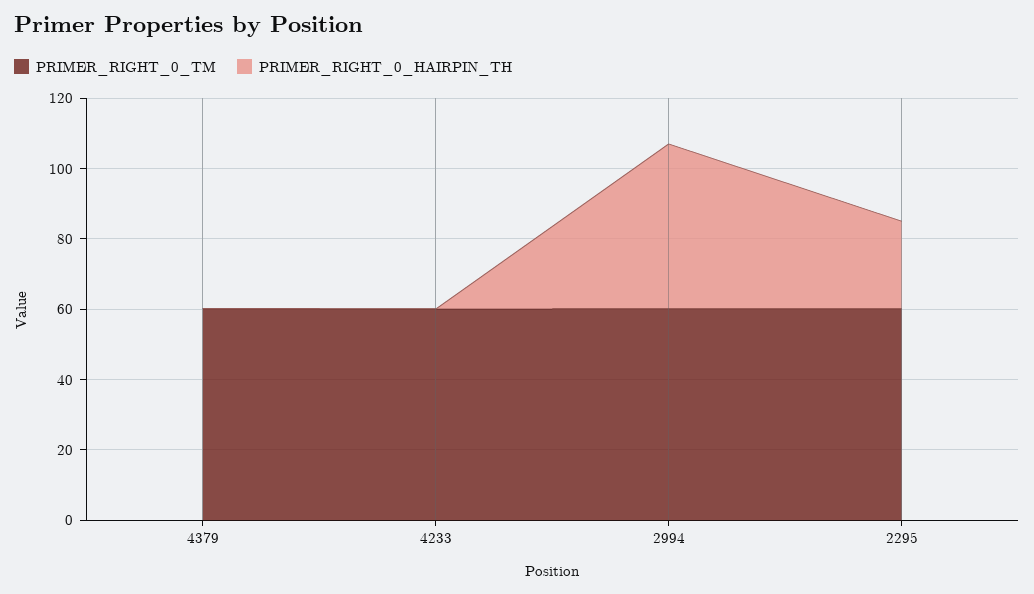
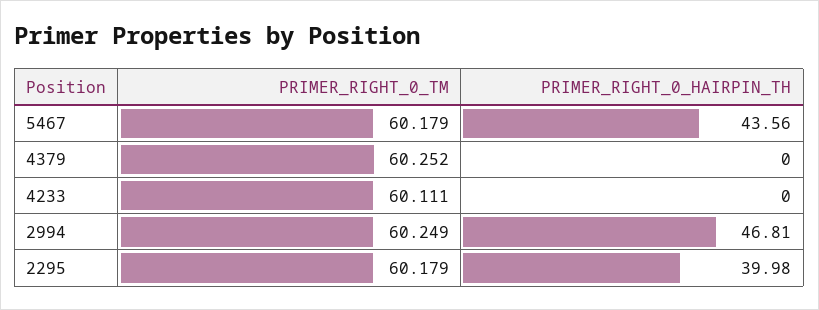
PRIMER_RIGHT_0_HAIRPIN_TH, 2295: 25 -> 39.98
PRIMER_RIGHT_0_TM, 5467: none -> 60.179
PRIMER_RIGHT_0_HAIRPIN_TH, 5467: none -> 43.56

